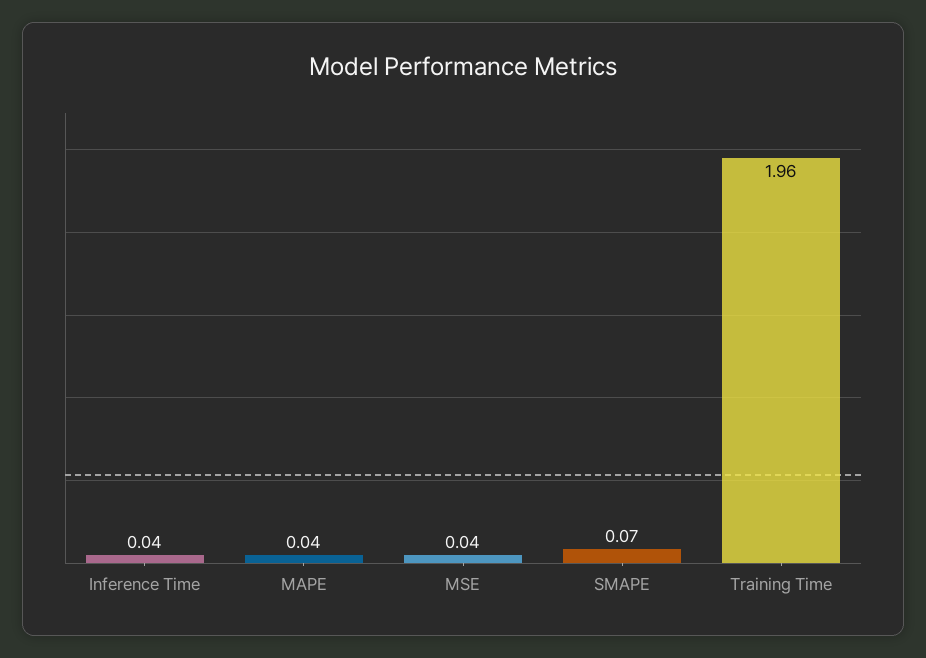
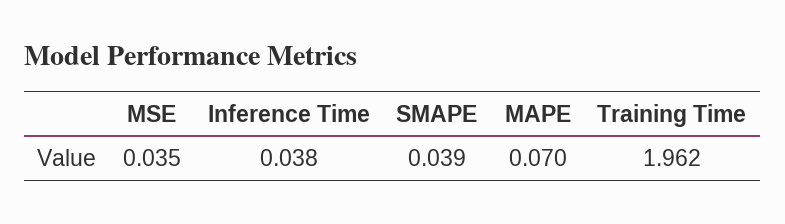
MAPE: 0.04 -> 0.07
SMAPE: 0.07 -> 0.039

